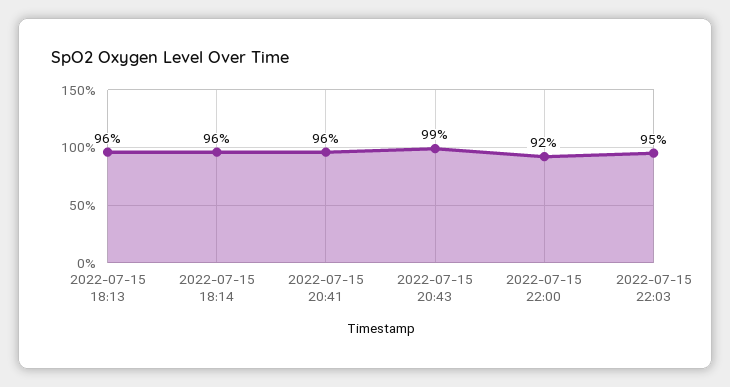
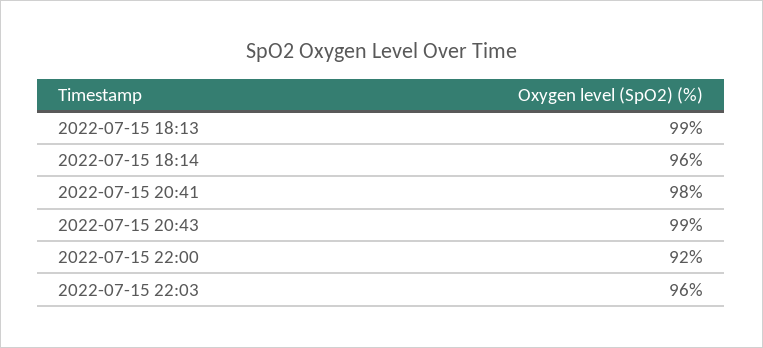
2022-07-15 18:13: 96 -> 99
2022-07-15 20:41: 96 -> 98
2022-07-15 22:03: 95 -> 96

